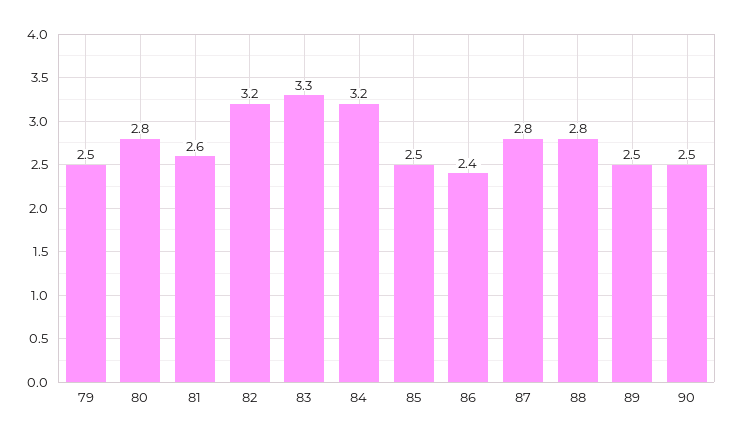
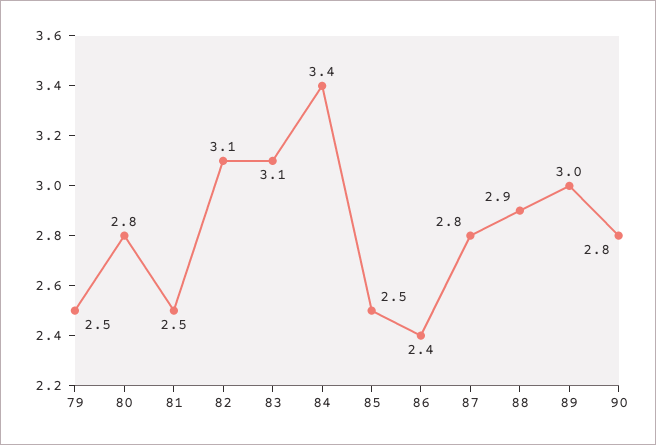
81: 2.6 -> 2.5
82: 3.2 -> 3.1
83: 3.3 -> 3.1
84: 3.2 -> 3.4
88: 2.8 -> 2.9
89: 2.5 -> 3
90: 2.5 -> 2.8

